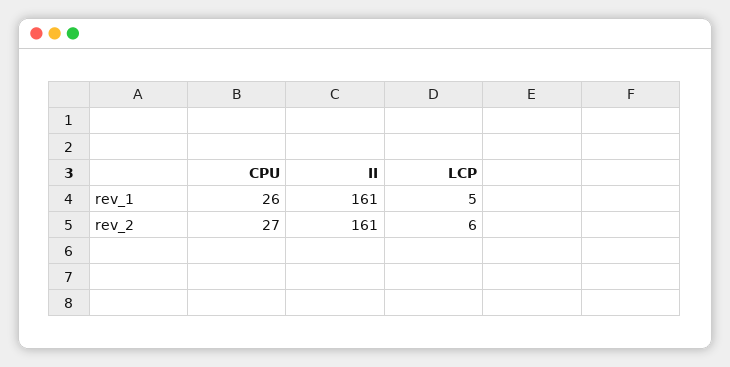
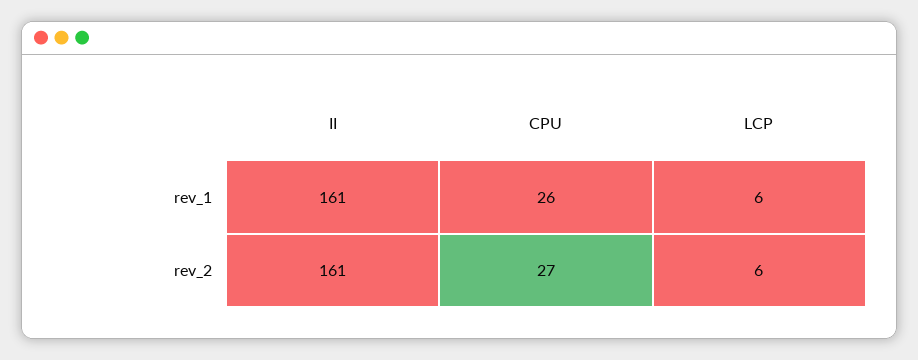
LCP, rev_1: 5 -> 6

